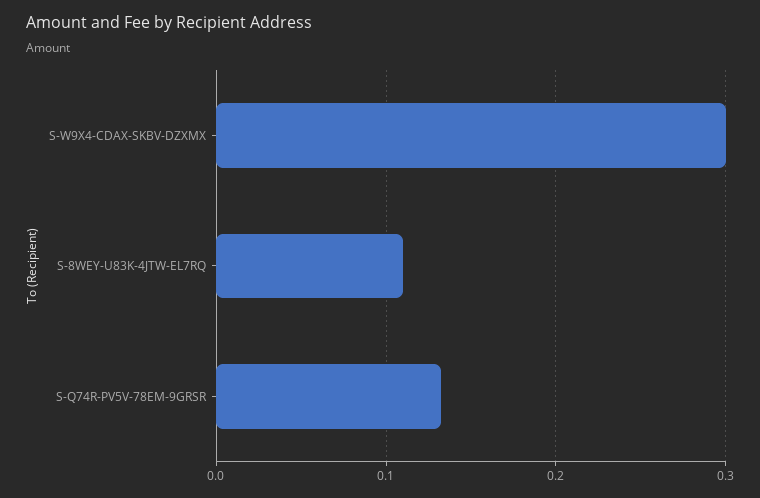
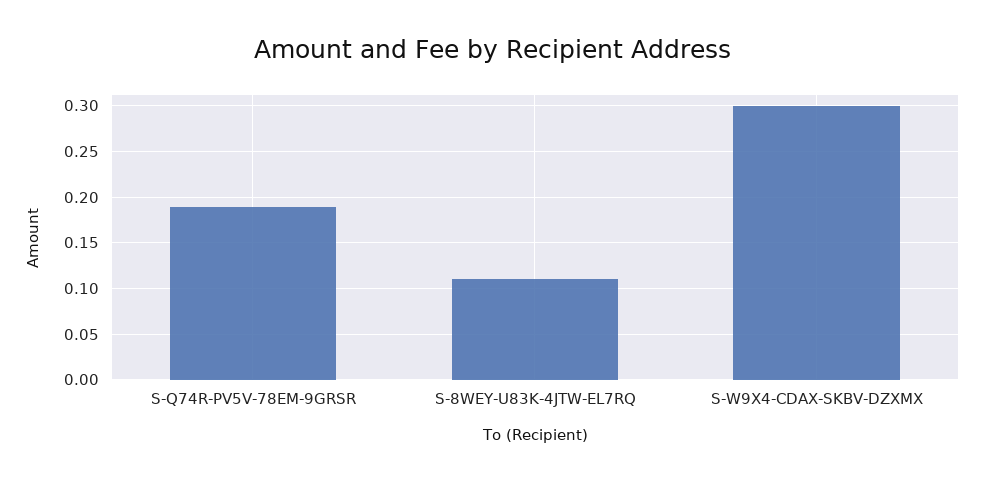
S-Q74R-PV5V-78EM-9GRSR: 0.13 -> 0.19

